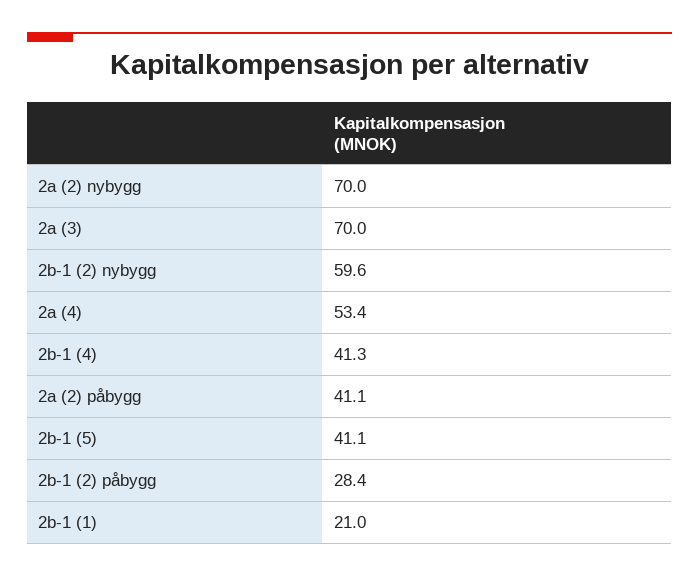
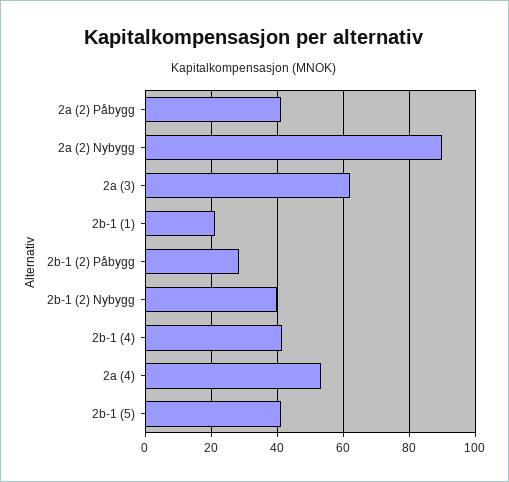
2a (2) nybygg: 70 -> 90
2a (3): 70 -> 62
2b-1 (2) nybygg: 59.6 -> 40

